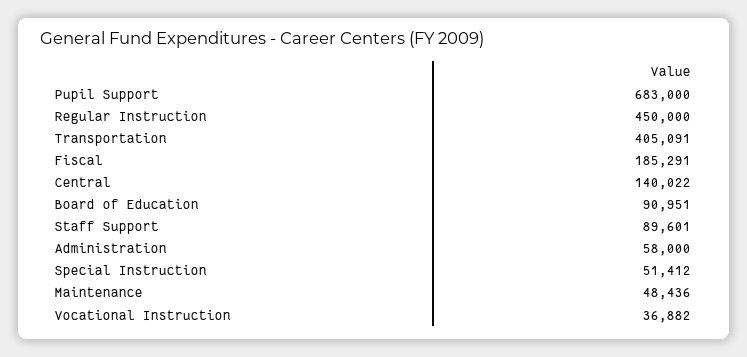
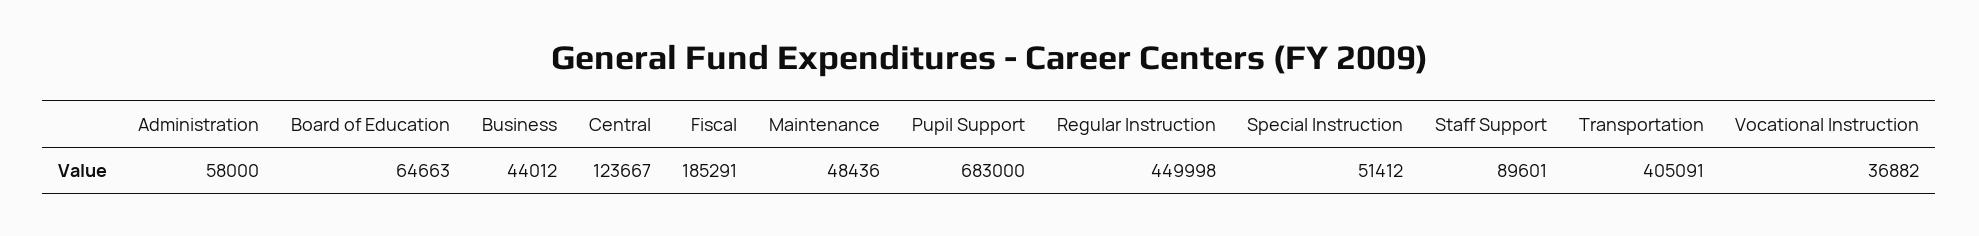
Regular Instruction: 450000 -> 449998
Central: 140022 -> 123667
Board of Education: 90951 -> 64663
Business: none -> 44012

